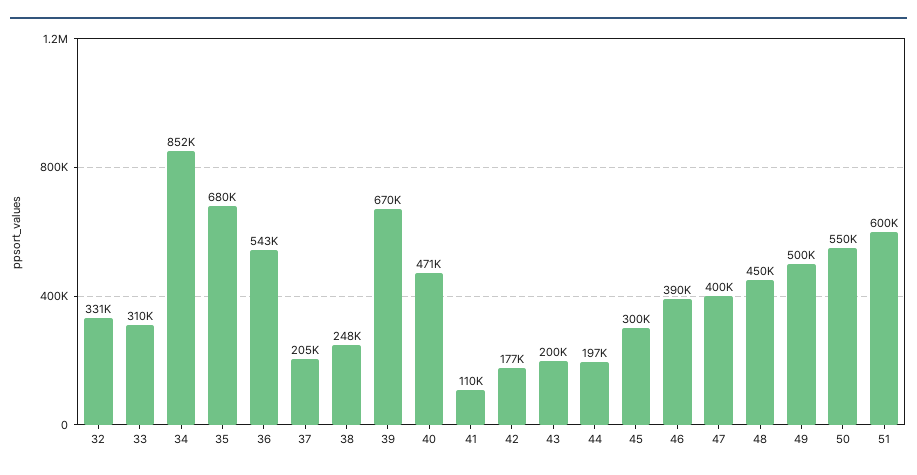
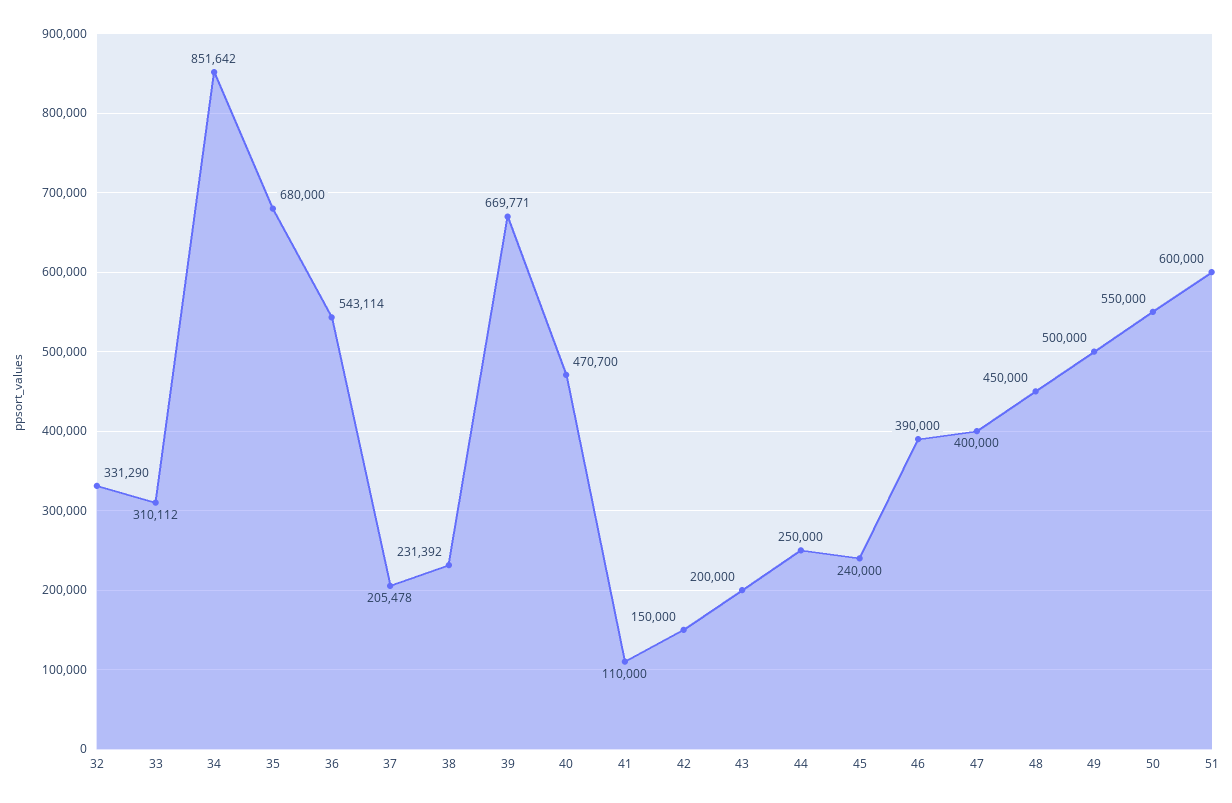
38: 248000 -> 231392
42: 177000 -> 150000
44: 197000 -> 250000
45: 300000 -> 240000

